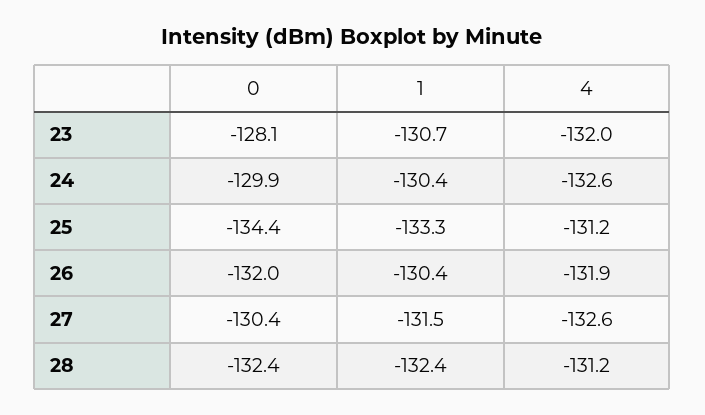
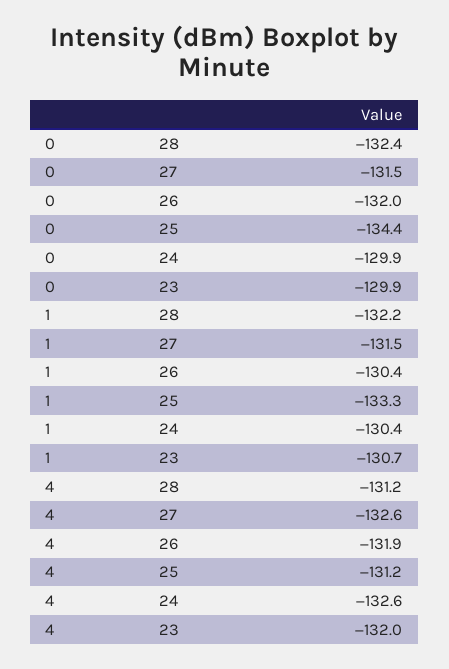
0, 23: -128.1 -> -129.9
0, 27: -130.4 -> -131.5
1, 28: -132.4 -> -132.2

